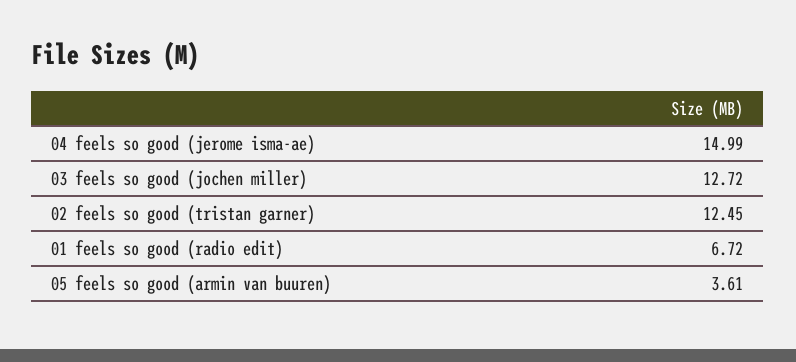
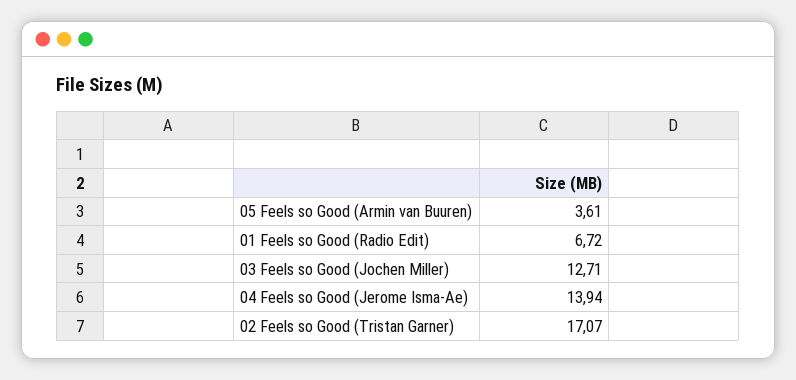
04 feels so good (jerome isma-ae): 14.99 -> 13.94
03 feels so good (jochen miller): 12.72 -> 12.71
02 feels so good (tristan garner): 12.45 -> 17.07

